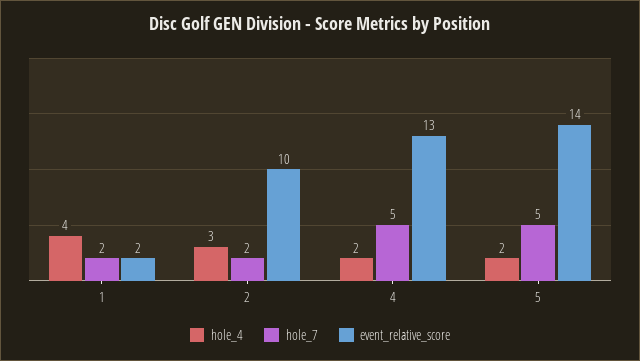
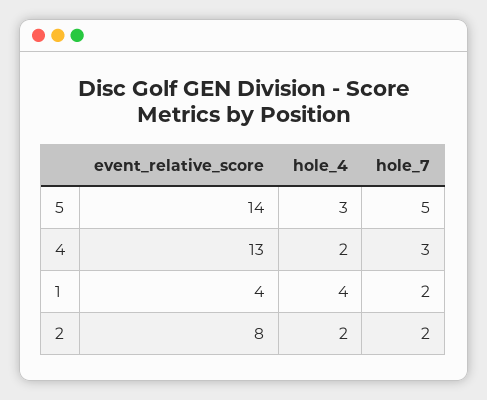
event_relative_score, 1: 2 -> 4
hole_4, 2: 3 -> 2
event_relative_score, 2: 10 -> 8
hole_7, 4: 5 -> 3
hole_4, 5: 2 -> 3

